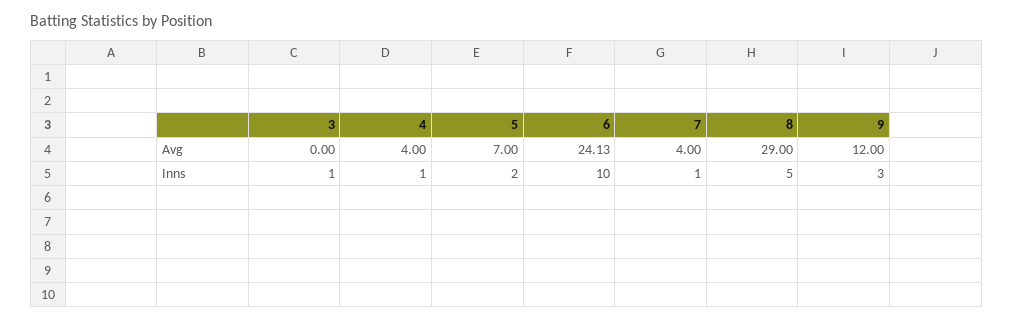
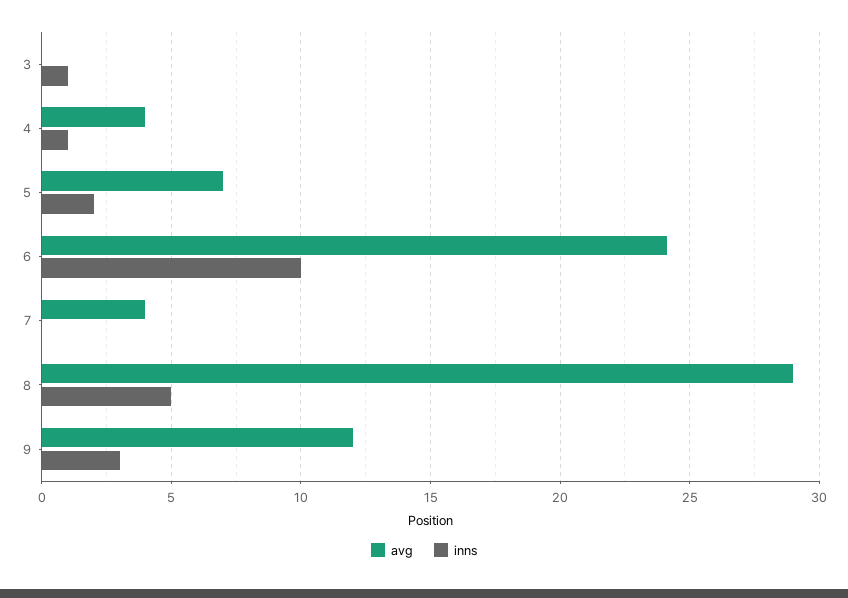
Inns, 7: 1 -> 0

